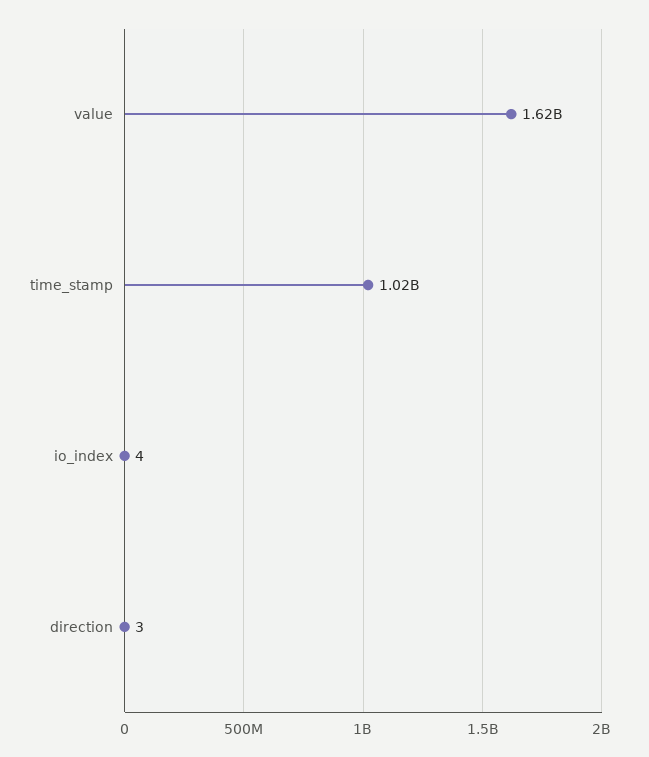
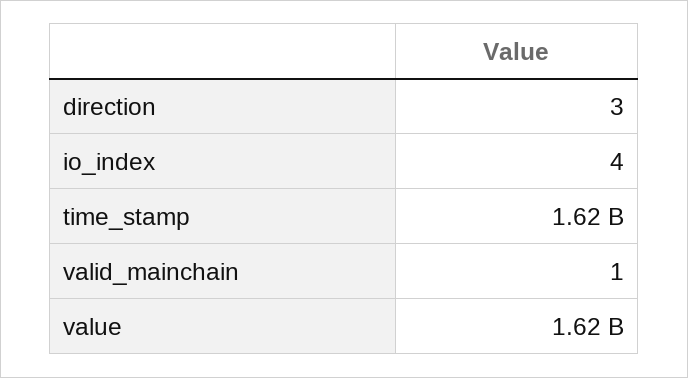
time_stamp: 1020000000 -> 1620000000
valid_mainchain: none -> 1

